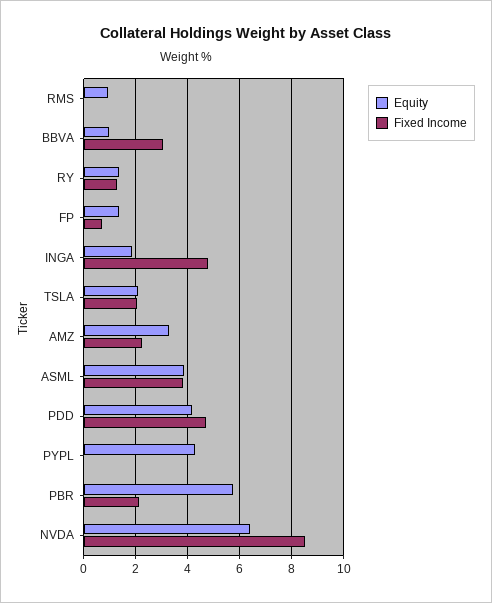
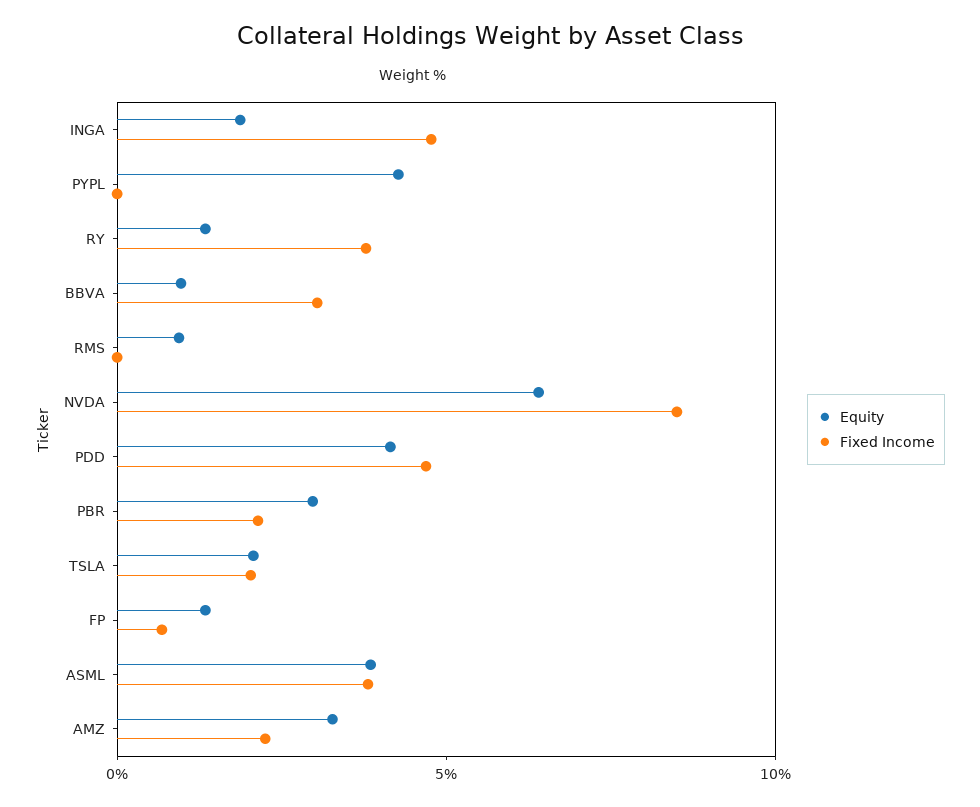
Fixed Income, RY: 1.25 -> 4
Equity, PBR: 5.75 -> 3

